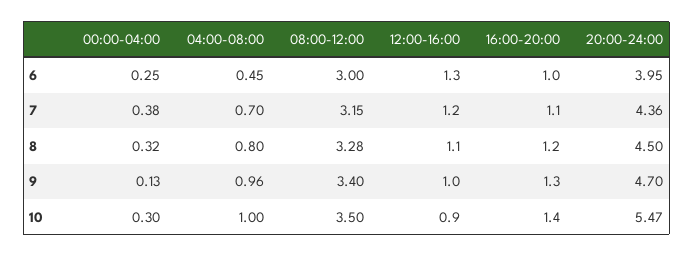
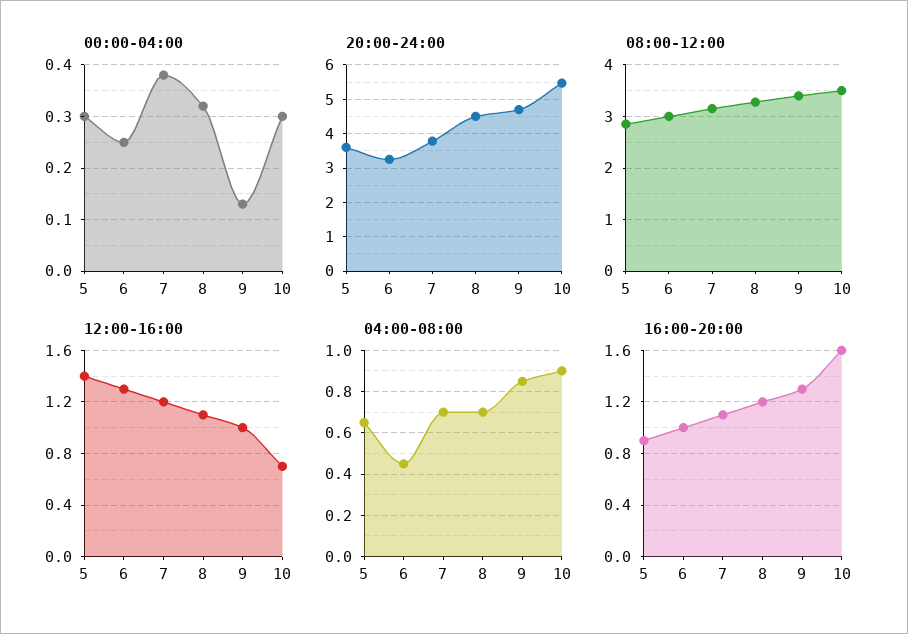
20:00-24:00, 6: 3.95 -> 3.2
20:00-24:00, 7: 4.36 -> 3.8
04:00-08:00, 8: 0.8 -> 0.7
04:00-08:00, 9: 0.96 -> 0.85
04:00-08:00, 10: 1 -> 0.9
12:00-16:00, 10: 0.9 -> 0.7
16:00-20:00, 10: 1.4 -> 1.6
00:00-04:00, 5: none -> 0.3
20:00-24:00, 5: none -> 3.6
08:00-12:00, 5: none -> 2.8
12:00-16:00, 5: none -> 1.4
04:00-08:00, 5: none -> 0.65
16:00-20:00, 5: none -> 0.9

